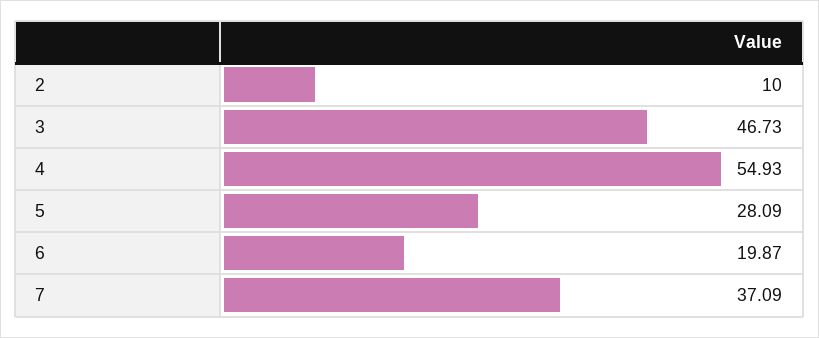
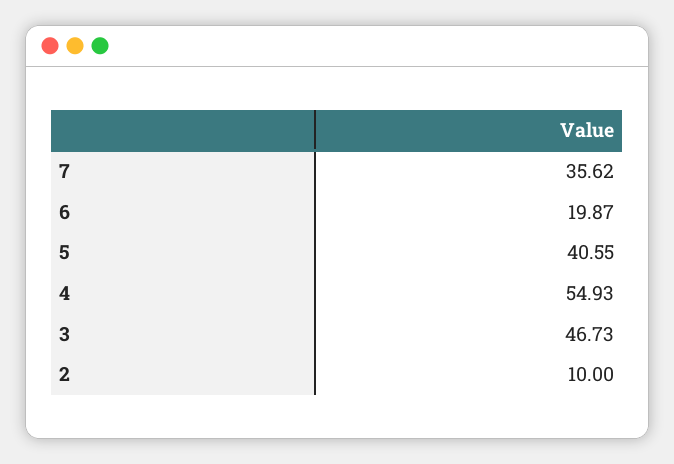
5: 28.09 -> 40.55
7: 37.09 -> 35.62

